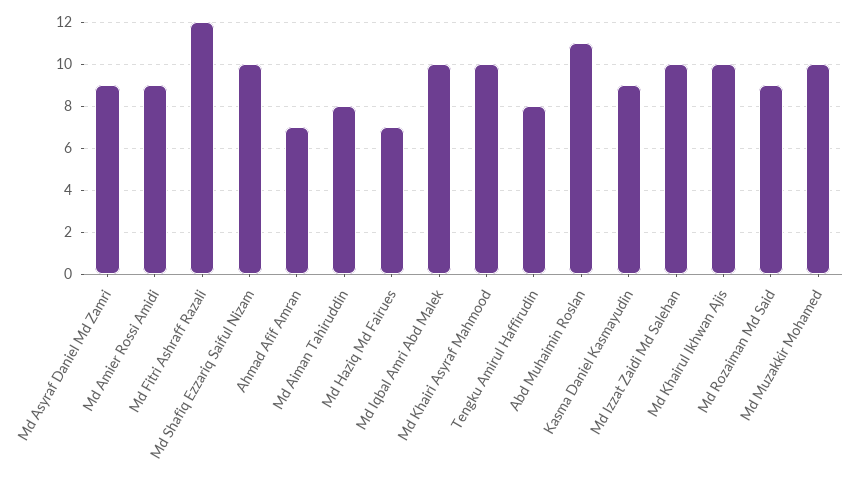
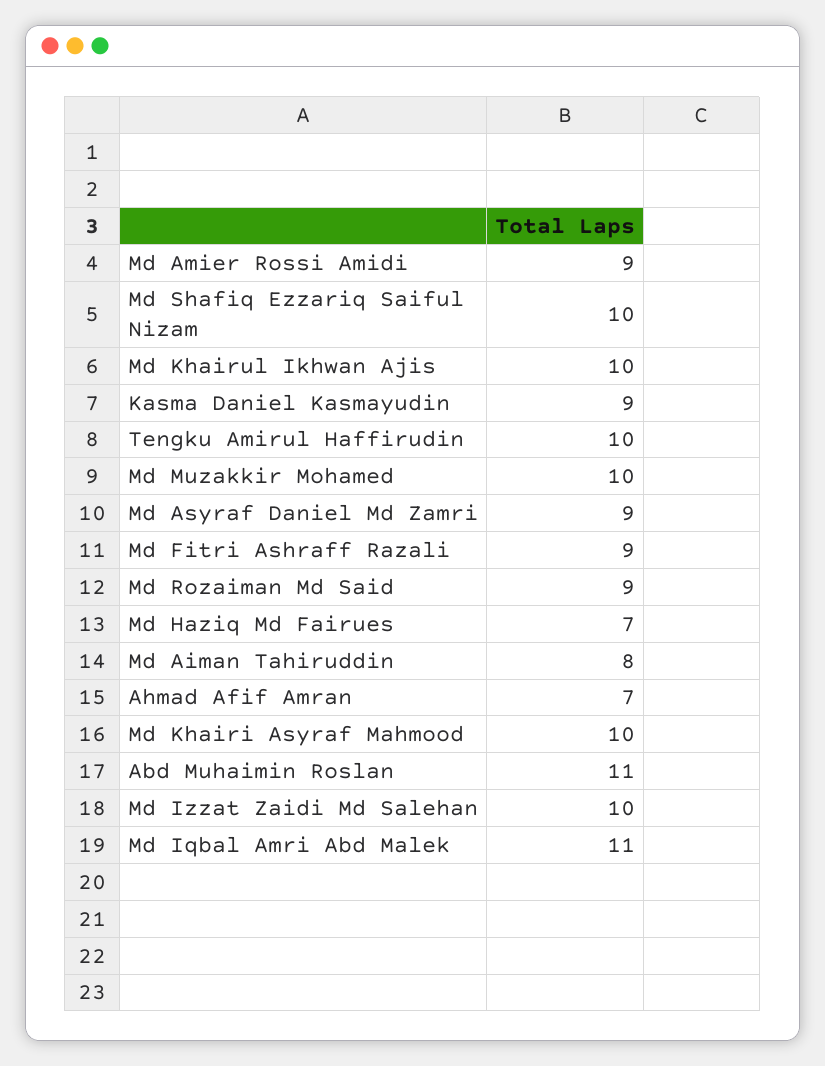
Md Fitri Ashraff Razali: 12 -> 9
Md Iqbal Amri Abd Malek: 10 -> 11
Tengku Amirul Haffirudin: 8 -> 10

